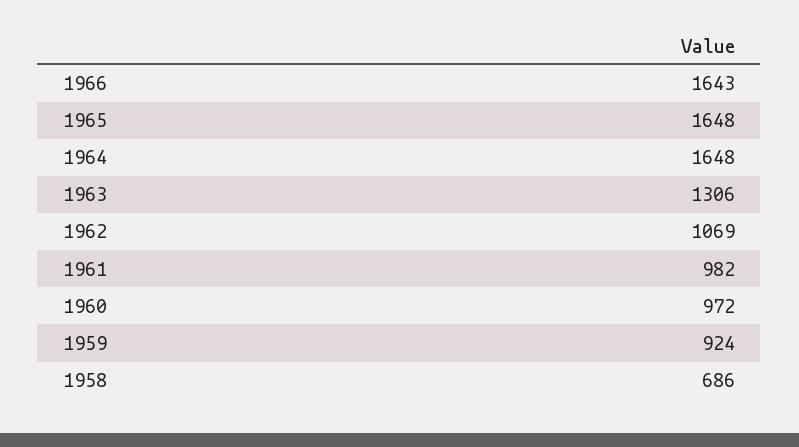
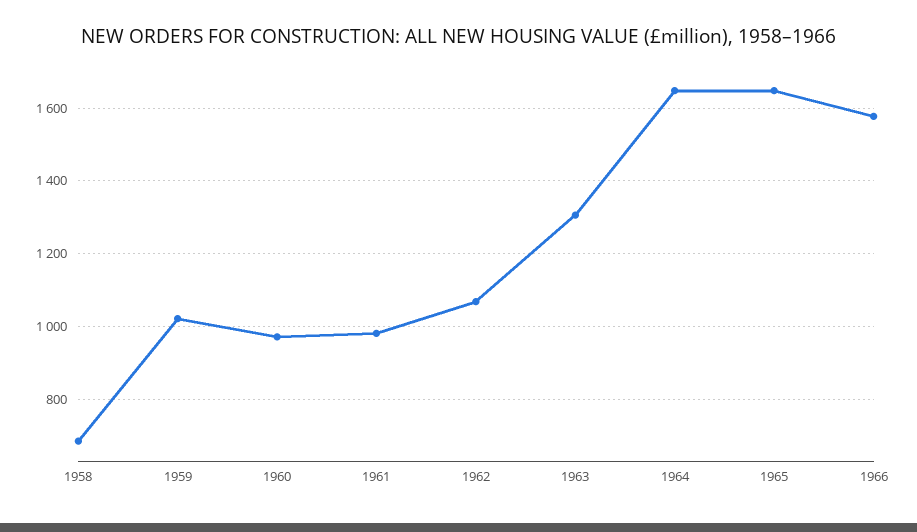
1966: 1643 -> 1580
1959: 924 -> 1020

